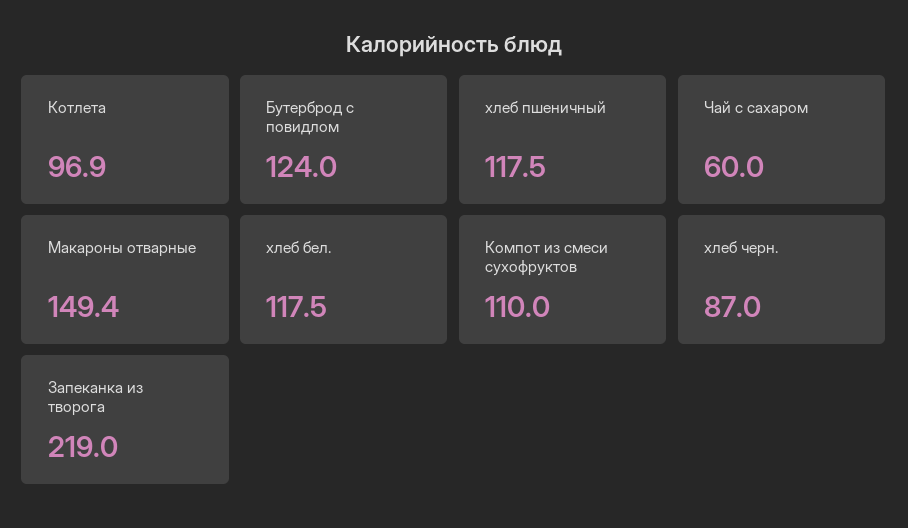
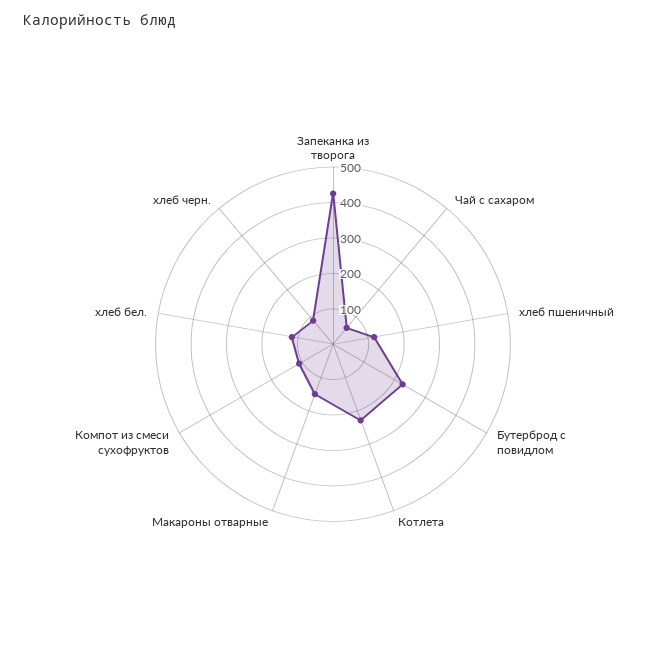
Котлета: 96.9 -> 225
Бутерброд с повидлом: 124 -> 225
Запеканка из творога: 219 -> 425

